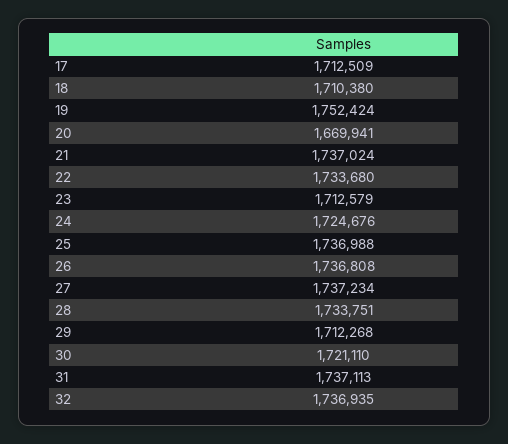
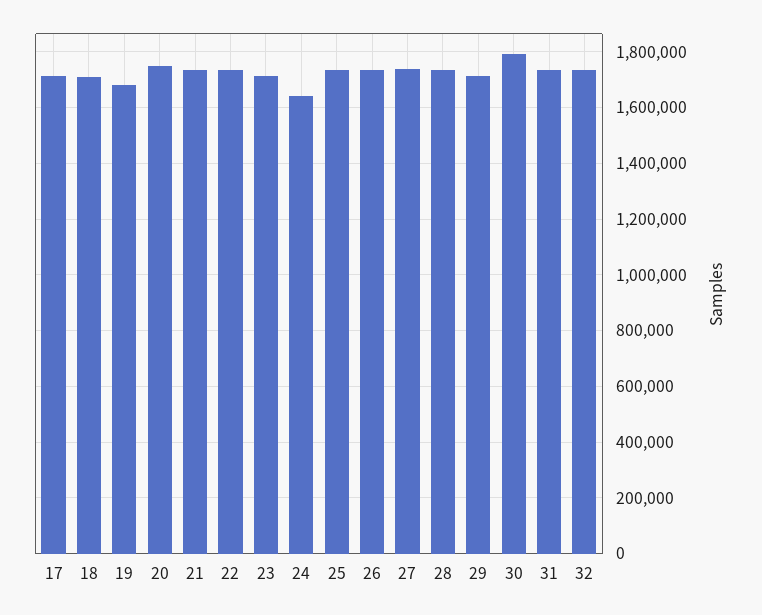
19: 1752424 -> 1675000
20: 1669941 -> 1750000
24: 1724676 -> 1650000
30: 1721110 -> 1800000

